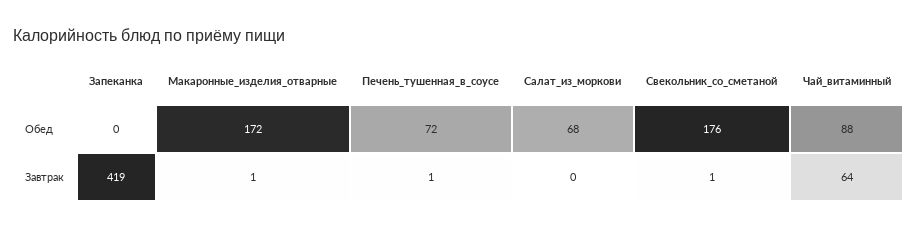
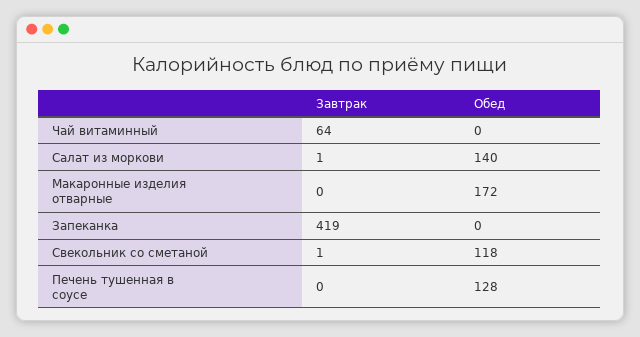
Печень_тушенная_в_соусе, Обед: 72 -> 128
Салат_из_моркови, Обед: 68 -> 140
Свекольник_со_сметаной, Обед: 176 -> 118
Чай_витаминный, Обед: 88 -> 0
Макаронные_изделия_отварные, Завтрак: 1 -> 0
Печень_тушенная_в_соусе, Завтрак: 1 -> 0
Салат_из_моркови, Завтрак: 0 -> 1

